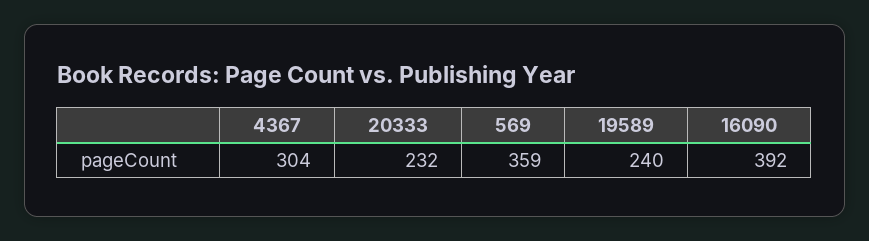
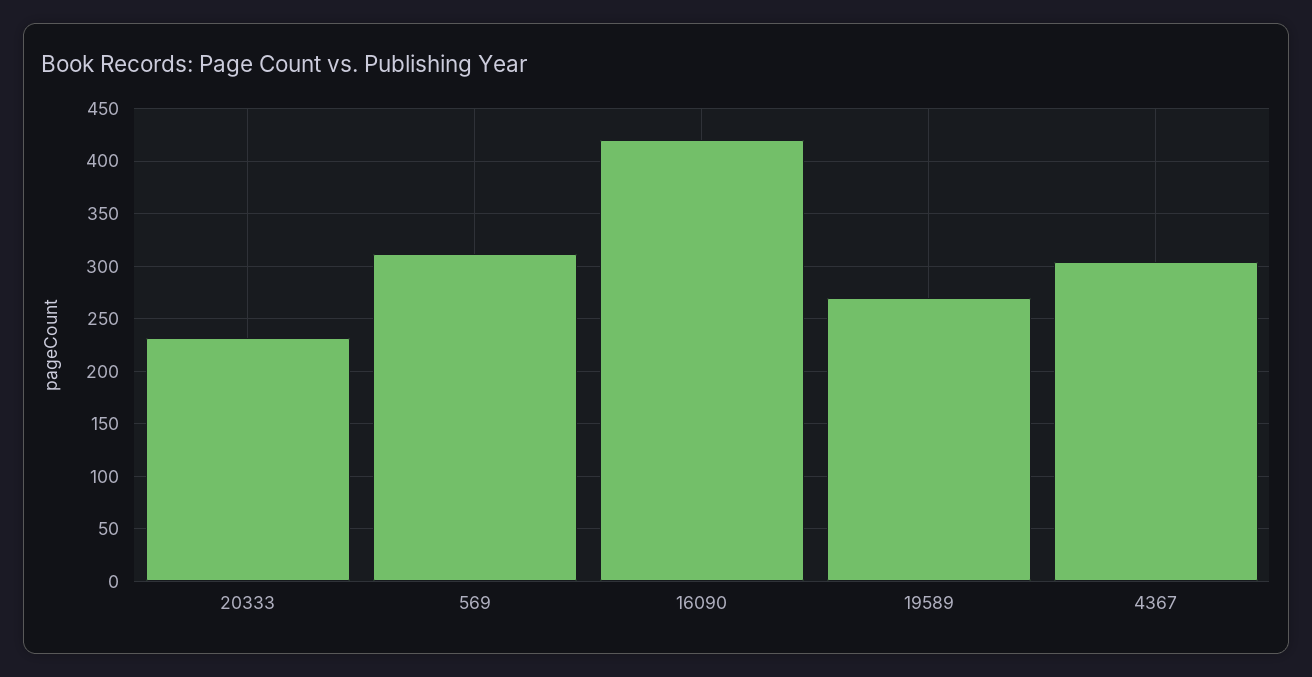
569: 359 -> 310
19589: 240 -> 270
16090: 392 -> 420

